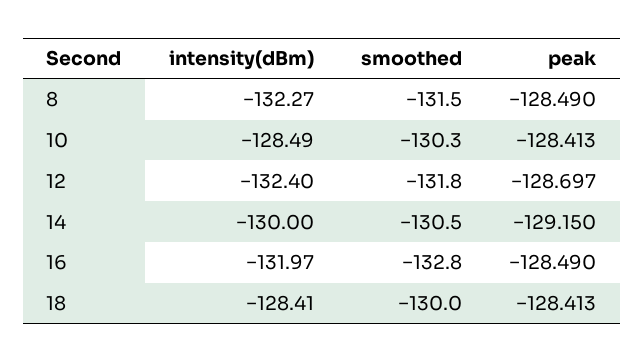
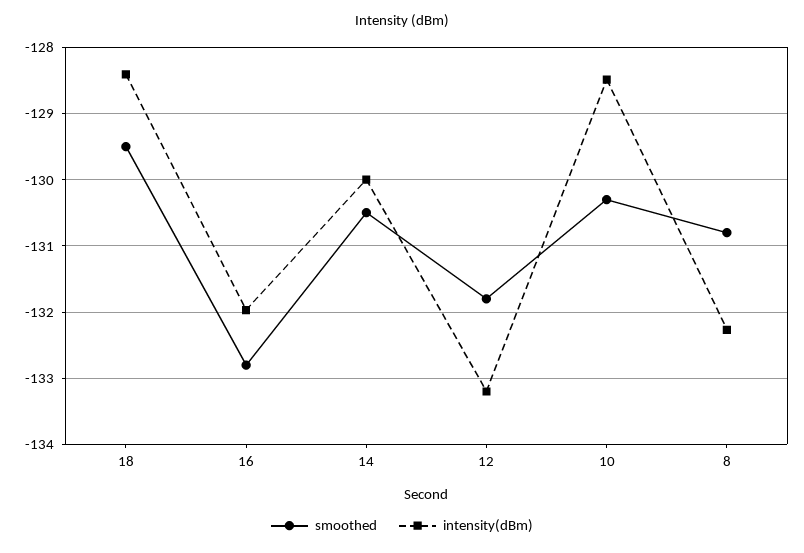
smoothed, 8: -131.5 -> -130.8
peak, 8: -128.49 -> none
peak, 10: -128.413 -> none
intensity(dBm), 12: -132.4 -> -133.2
peak, 12: -128.697 -> none
peak, 14: -129.15 -> none
peak, 16: -128.49 -> none
smoothed, 18: -130 -> -129.5
peak, 18: -128.413 -> none

